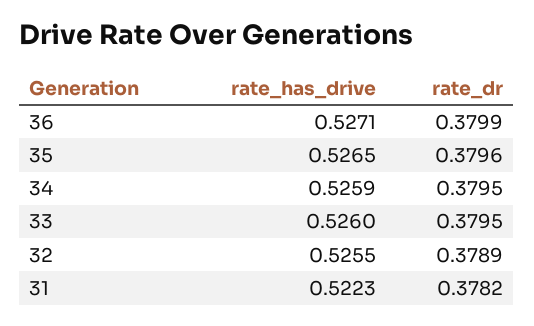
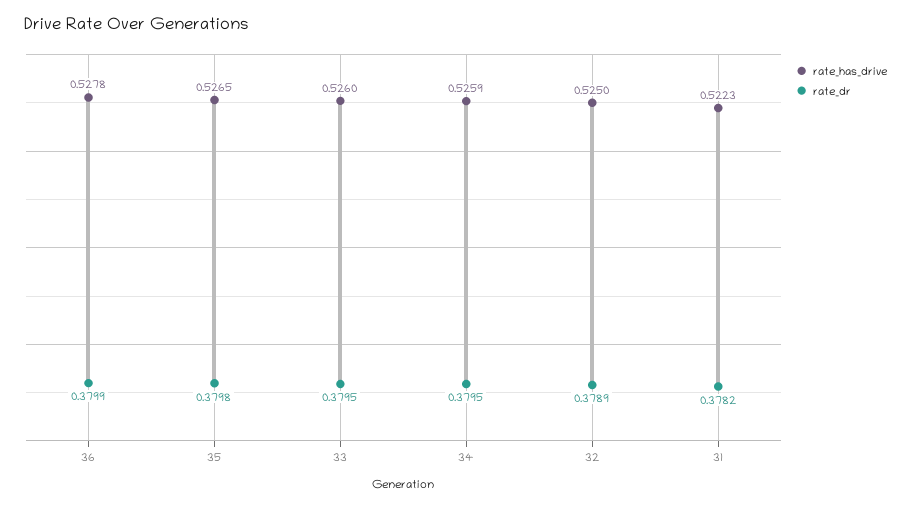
rate_has_drive, 36: 0.5271 -> 0.5278
rate_dr, 35: 0.3796 -> 0.3798
rate_has_drive, 32: 0.5255 -> 0.525

